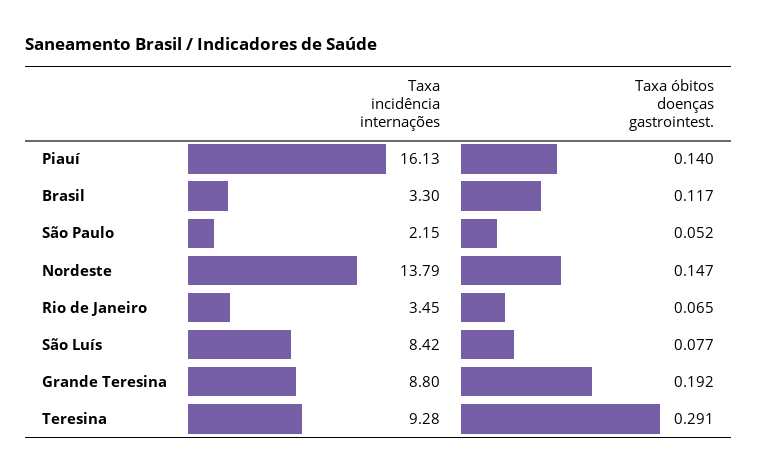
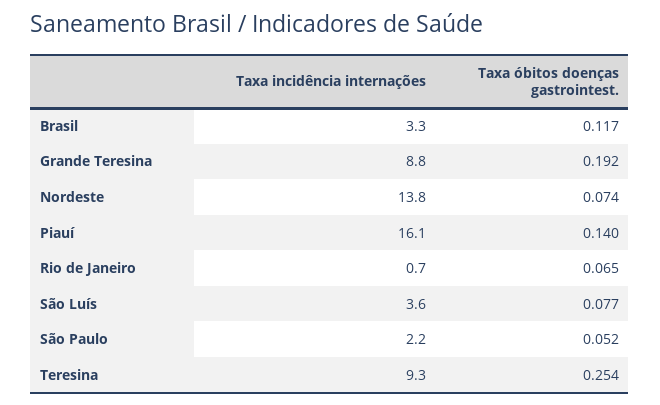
Taxa óbitos doenças gastrointest., Nordeste: 0.147 -> 0.074
Taxa incidência internações, Rio de Janeiro: 3.45 -> 0.7
Taxa incidência internações, São Luís: 8.42 -> 3.6
Taxa óbitos doenças gastrointest., Teresina: 0.291 -> 0.254

